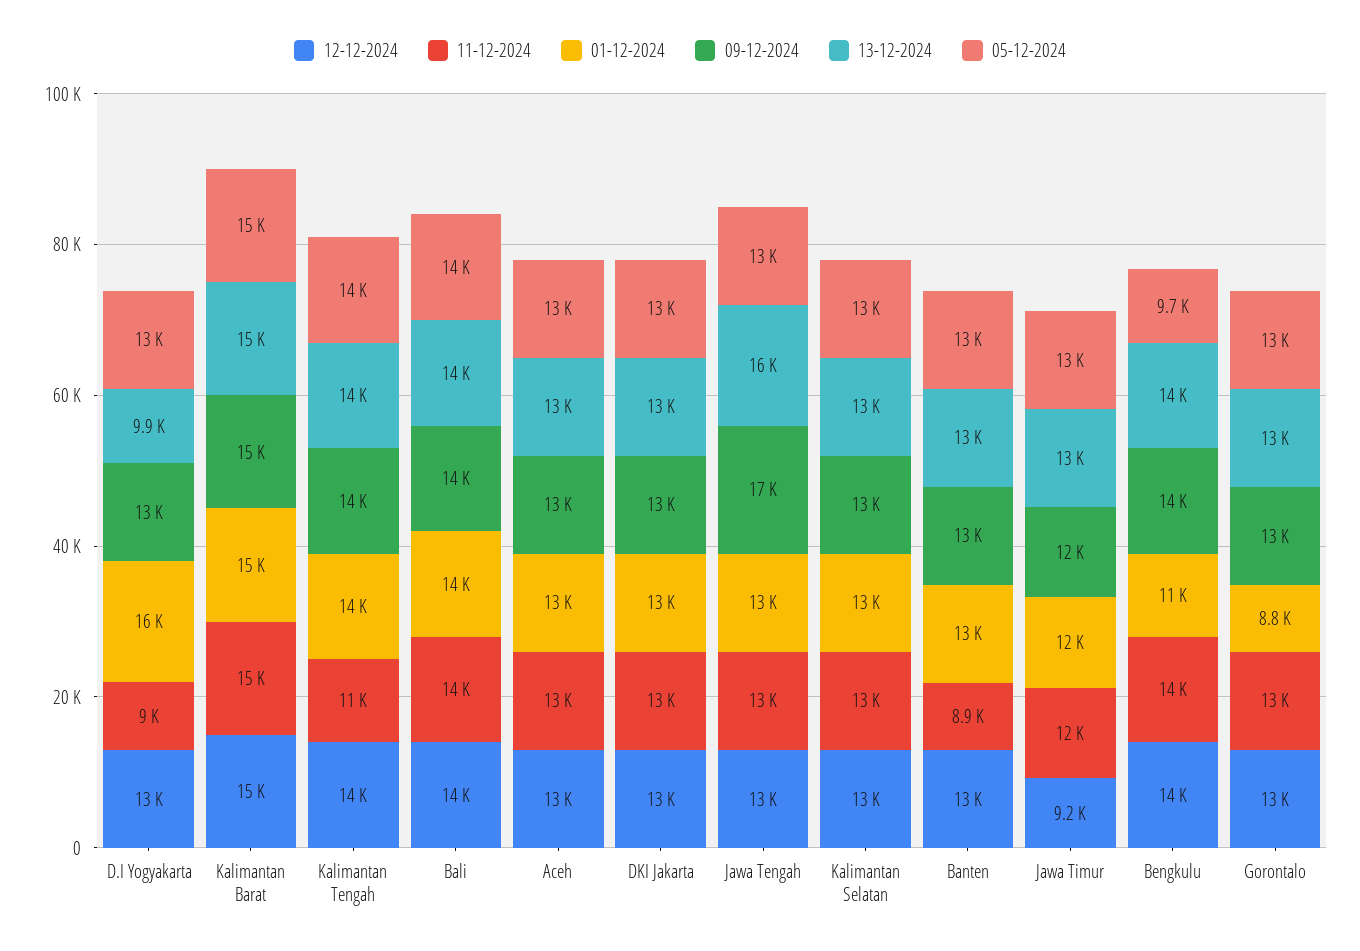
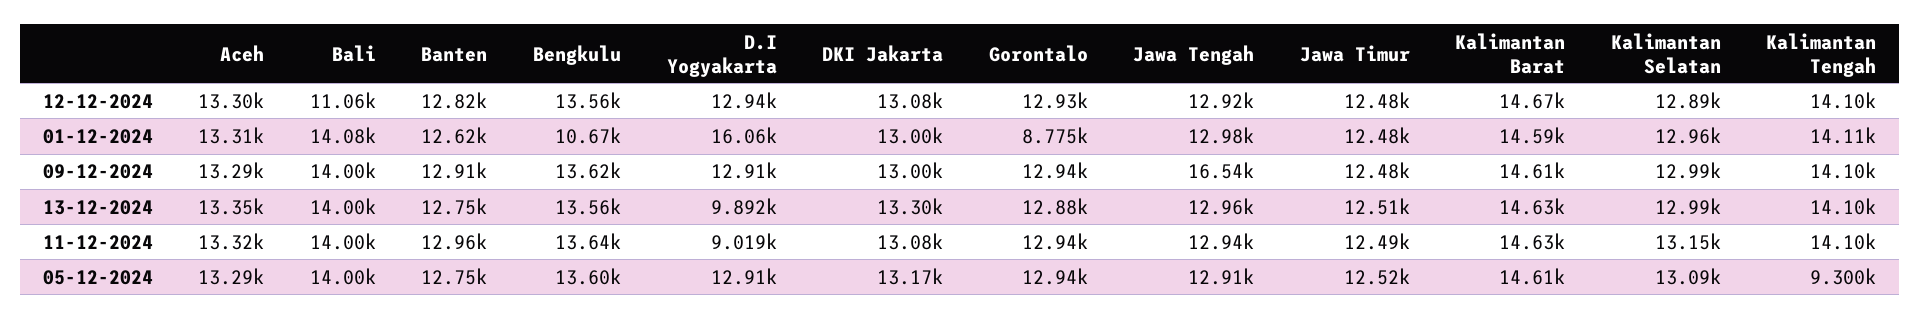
11-12-2024, Kalimantan Tengah: 11000 -> 14100
05-12-2024, Kalimantan Tengah: 14000 -> 9300
12-12-2024, Bali: 14000 -> 11060
13-12-2024, Jawa Tengah: 16000 -> 12960
11-12-2024, Banten: 8900 -> 12960
12-12-2024, Jawa Timur: 9200 -> 12480
05-12-2024, Bengkulu: 9700 -> 13600

